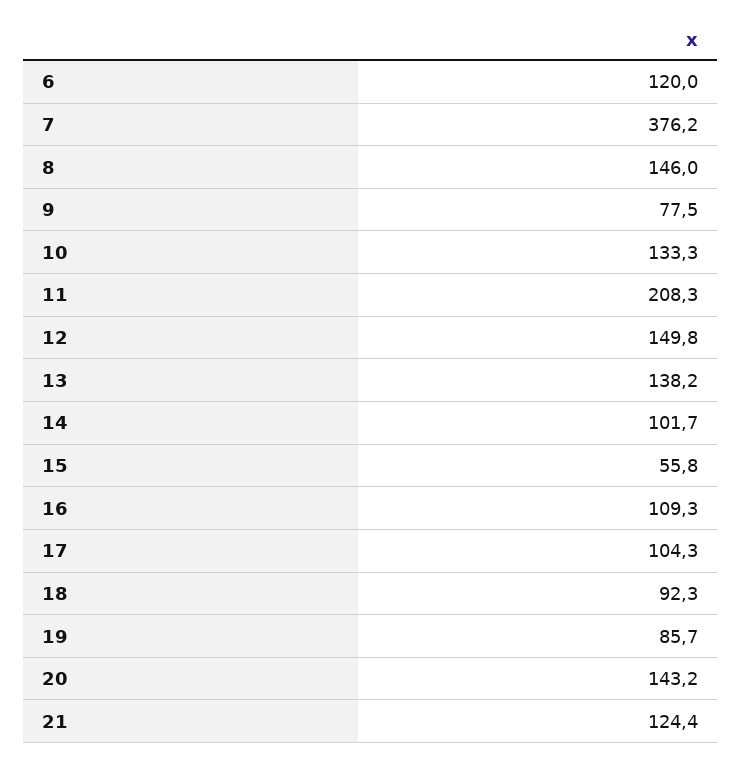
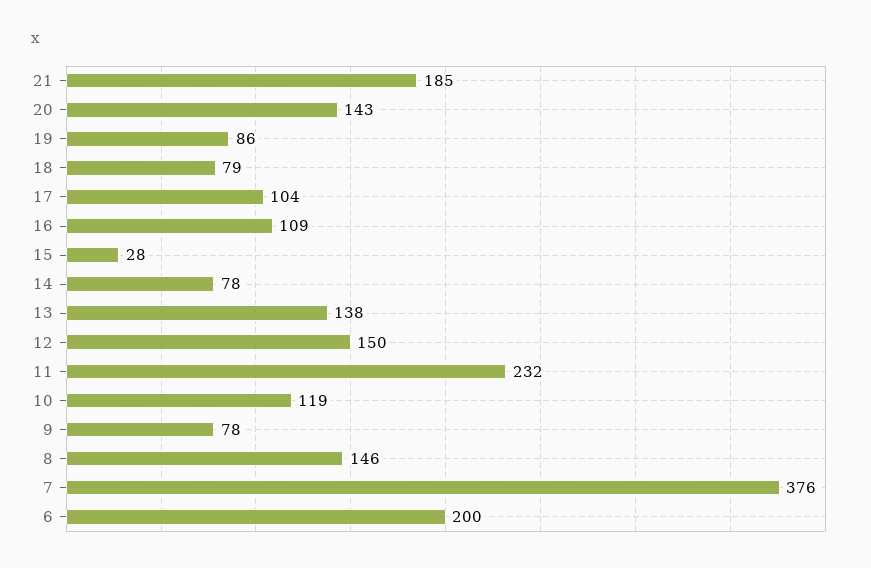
6: 120 -> 200
10: 133.3 -> 119
11: 208.3 -> 232
14: 101.7 -> 78
15: 55.8 -> 28
18: 92.3 -> 79
21: 124.4 -> 185

